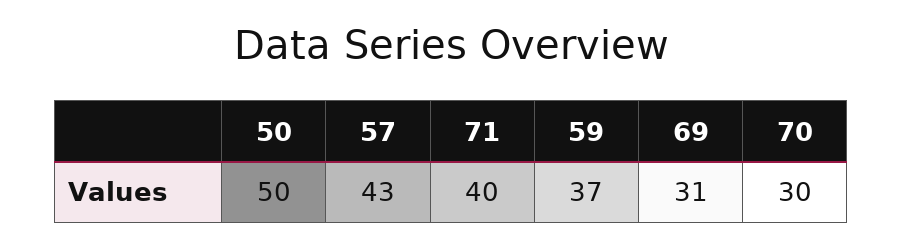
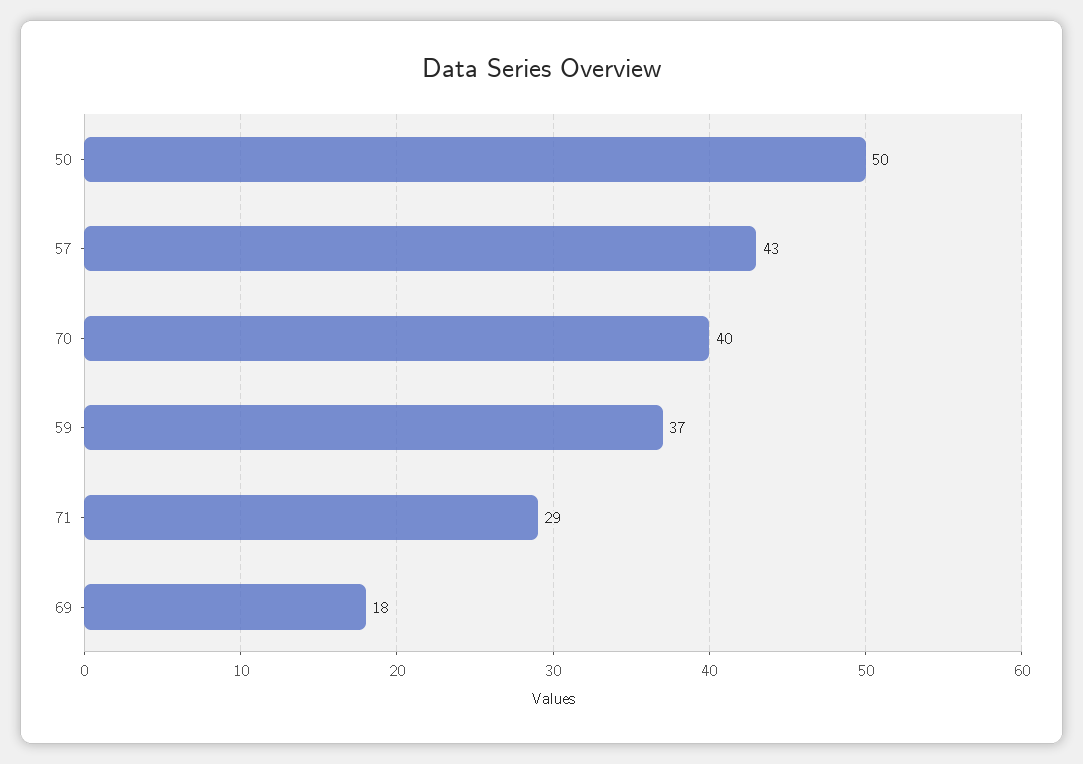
71: 40 -> 29
69: 31 -> 18
70: 30 -> 40

